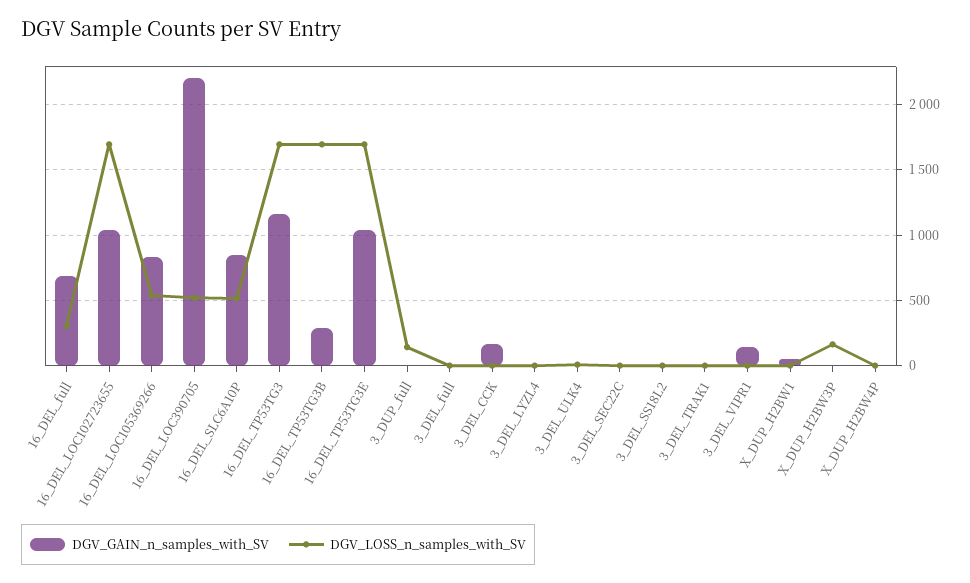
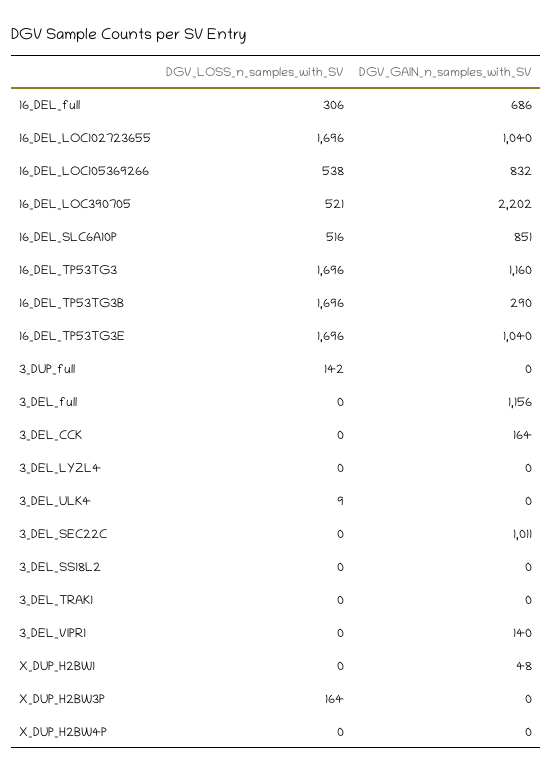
DGV_GAIN_n_samples_with_SV, 3_DEL_full: 0 -> 1156
DGV_GAIN_n_samples_with_SV, 3_DEL_SEC22C: 0 -> 1011

